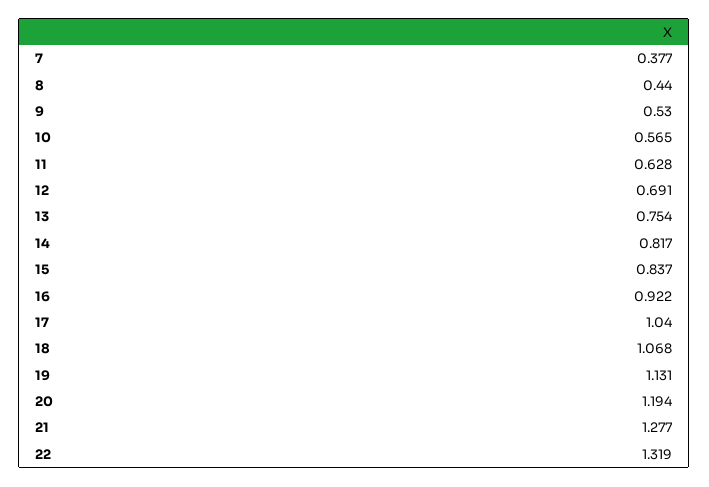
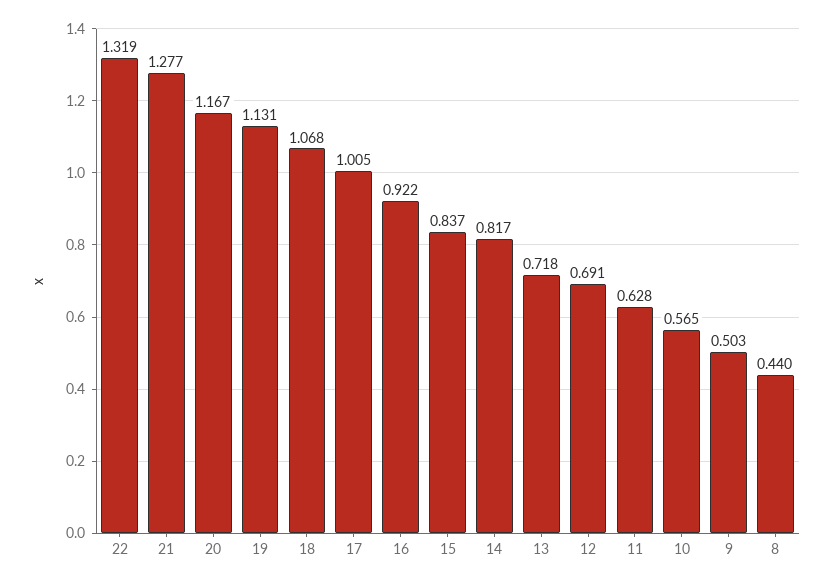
7: 0.377 -> none
9: 0.53 -> 0.503
13: 0.754 -> 0.718
17: 1.04 -> 1.005
20: 1.194 -> 1.167

